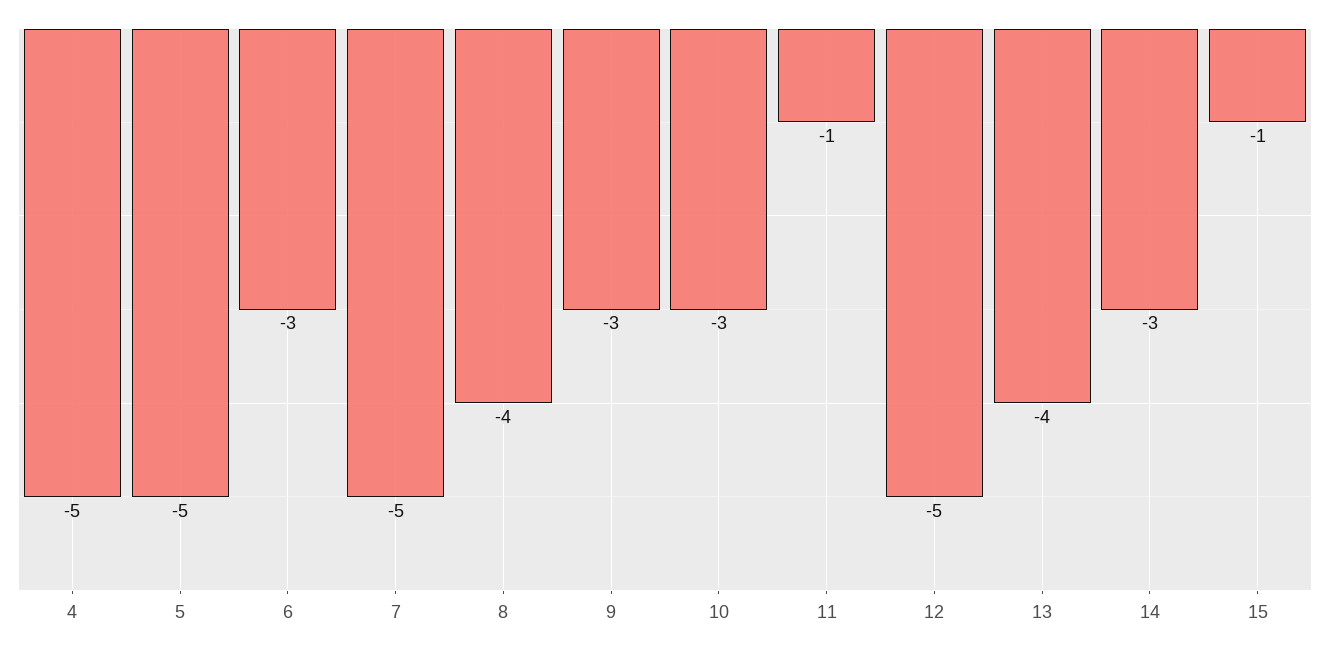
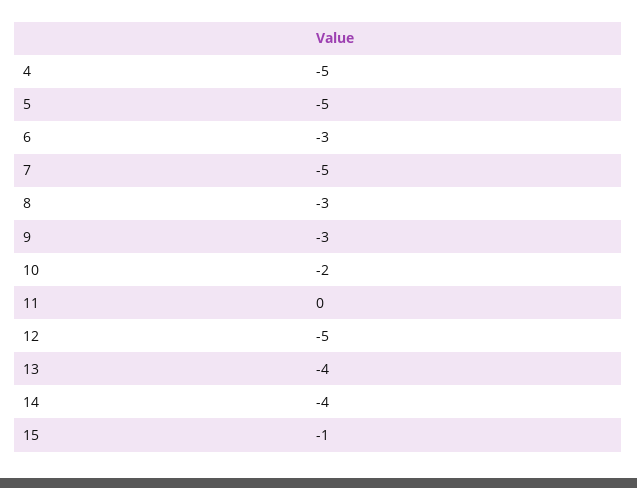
8: -4 -> -3
10: -3 -> -2
11: -1 -> 0
14: -3 -> -4

